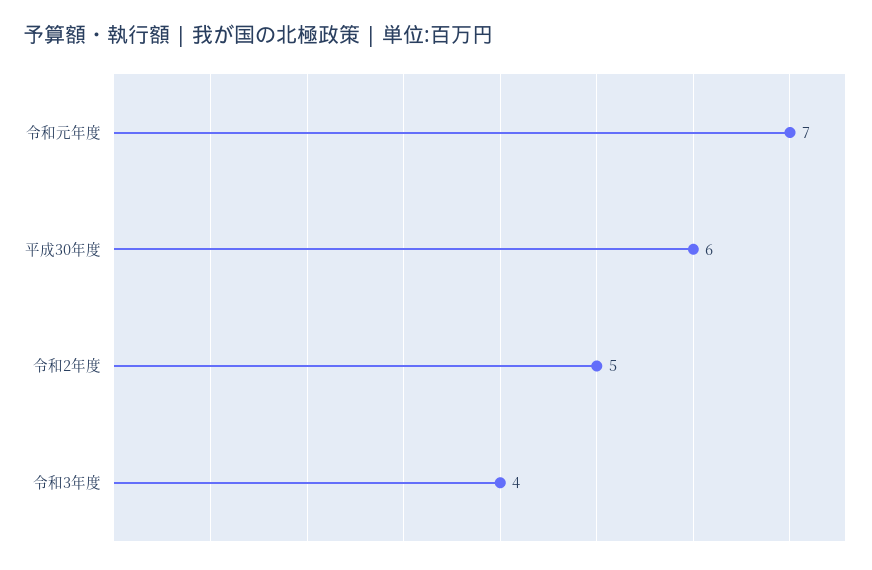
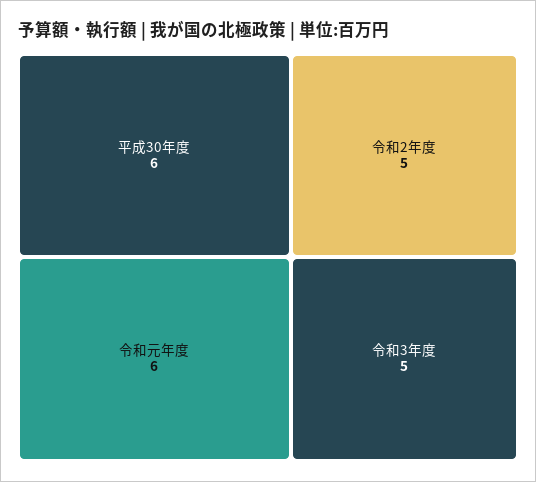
令和元年度: 7 -> 6
令和3年度: 4 -> 5

